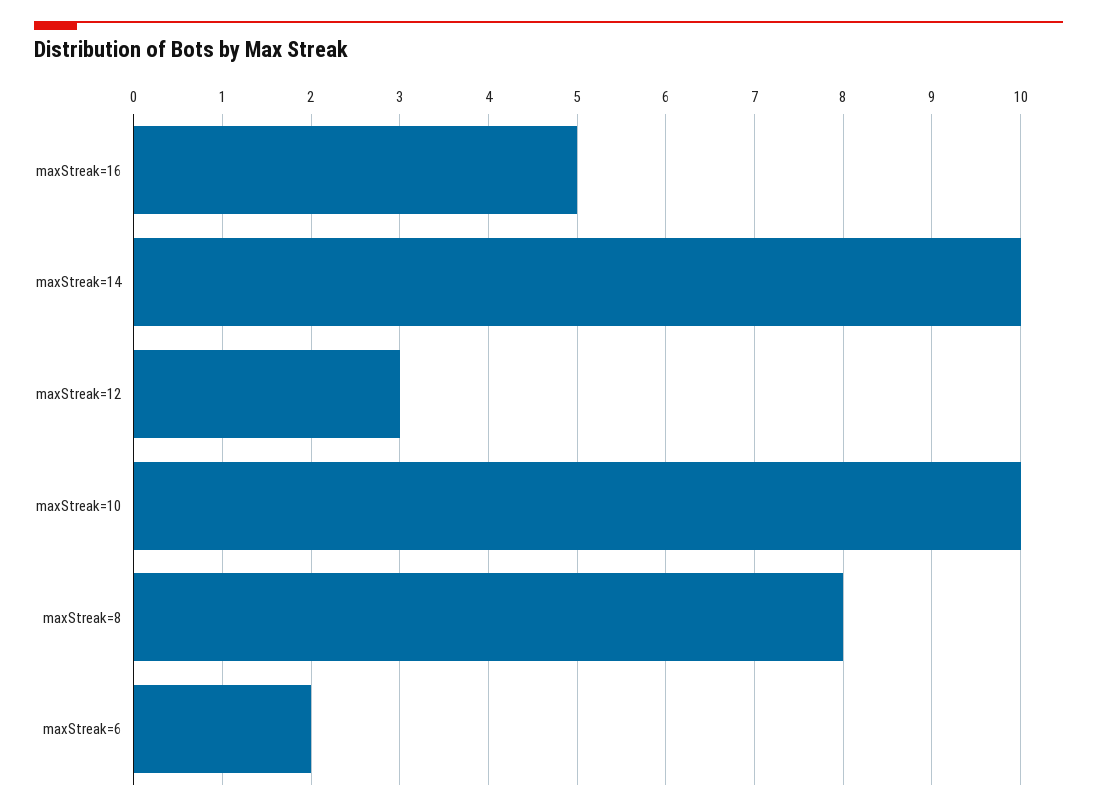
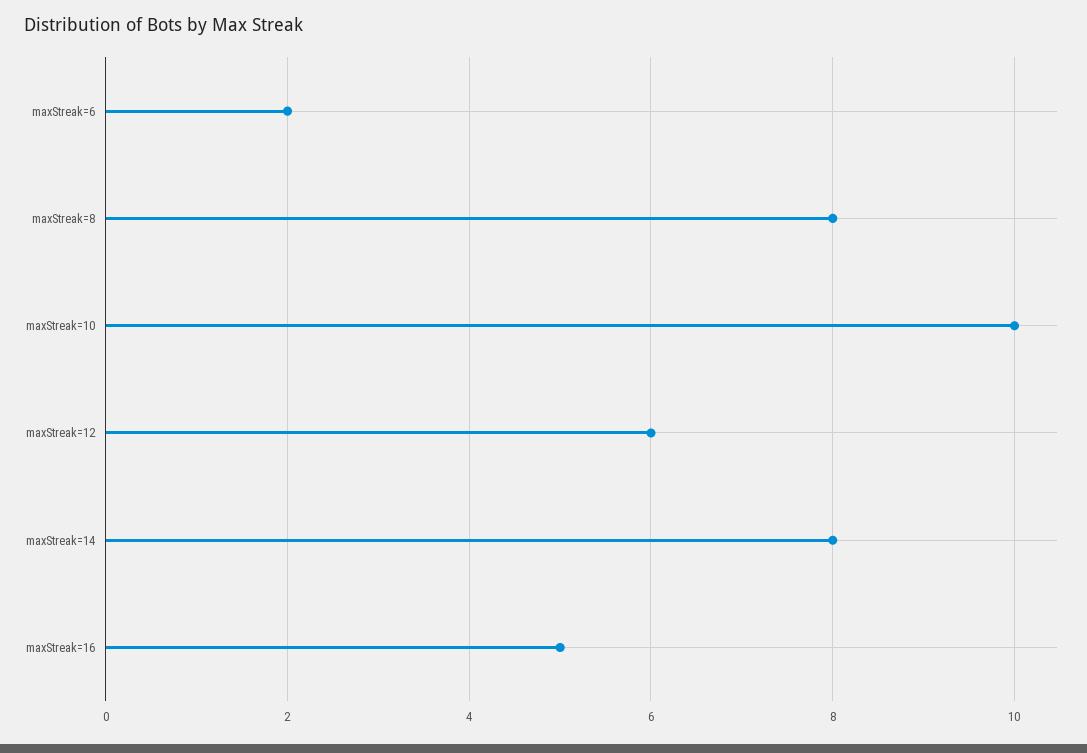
maxStreak=14: 10 -> 8
maxStreak=12: 3 -> 6

